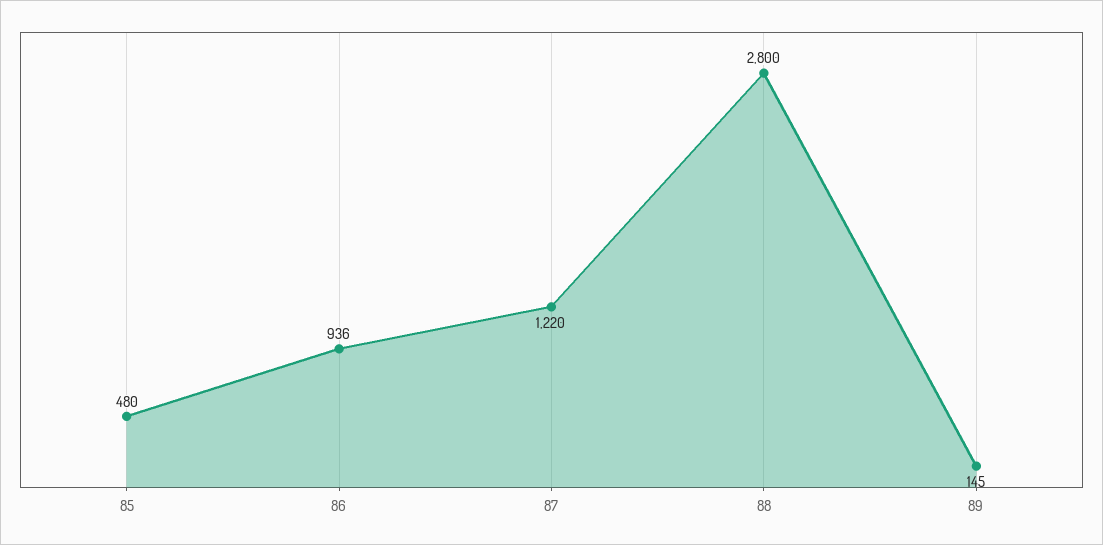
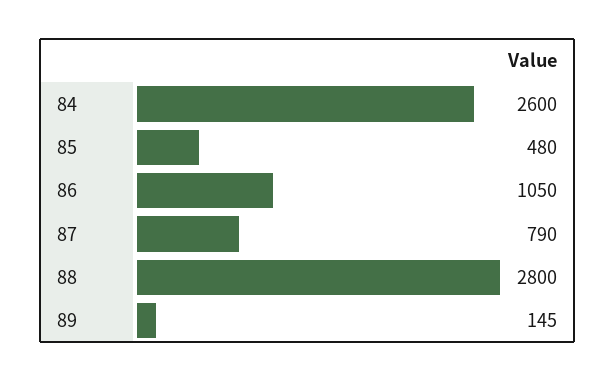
86: 936 -> 1050
87: 1220 -> 790
84: none -> 2600

